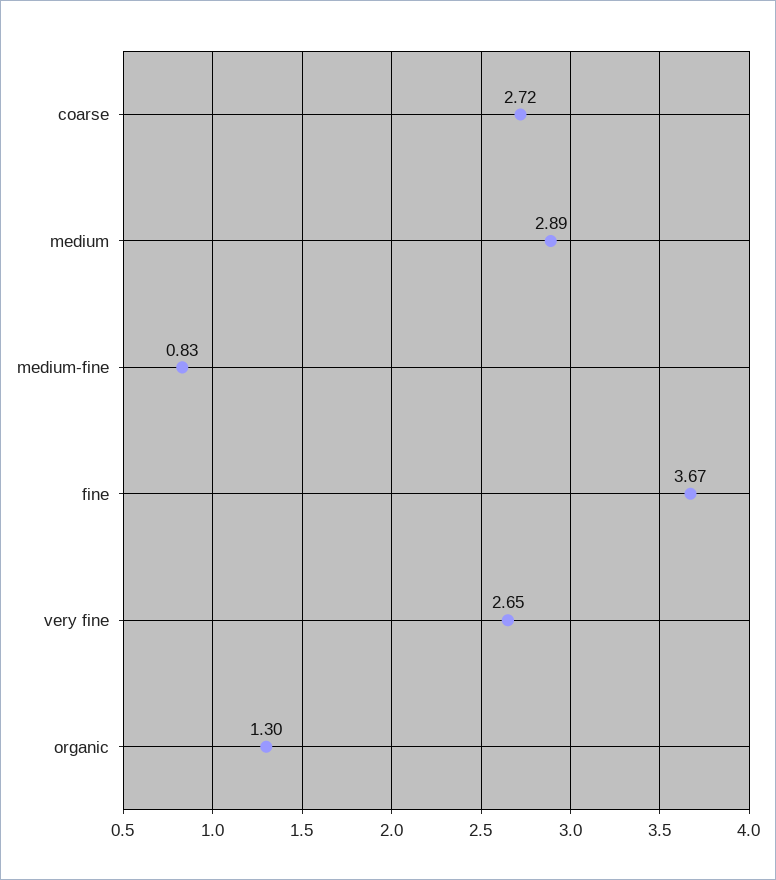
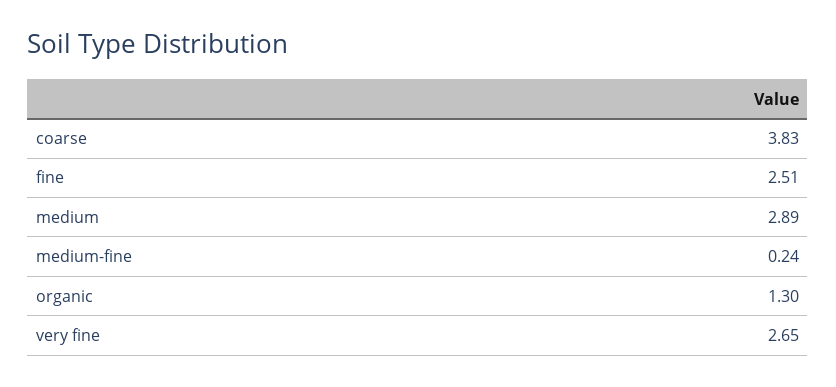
coarse: 2.72 -> 3.83
medium-fine: 0.83 -> 0.24
fine: 3.67 -> 2.51

